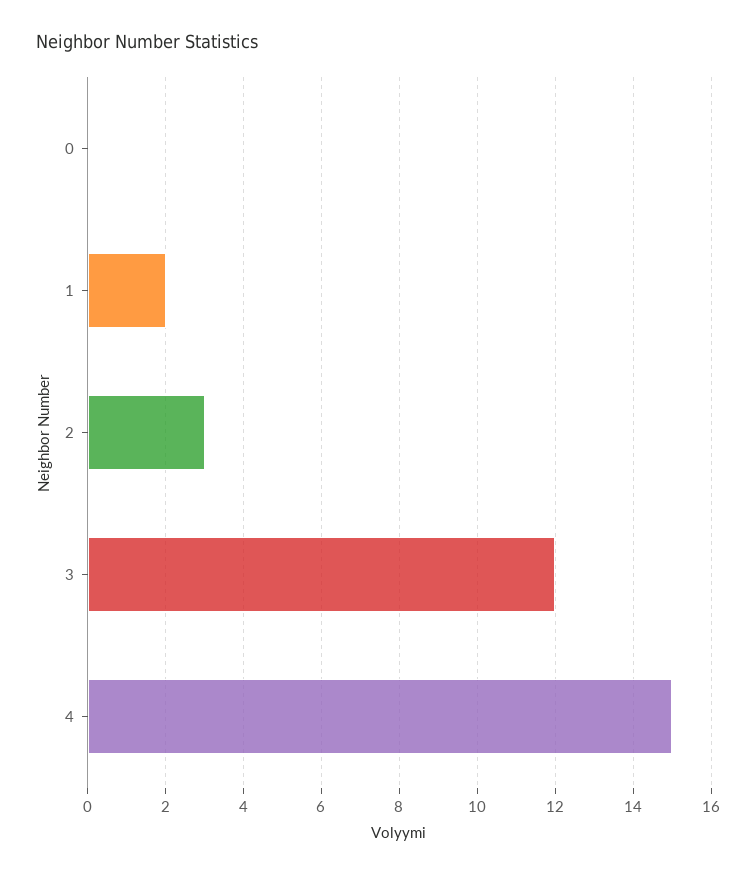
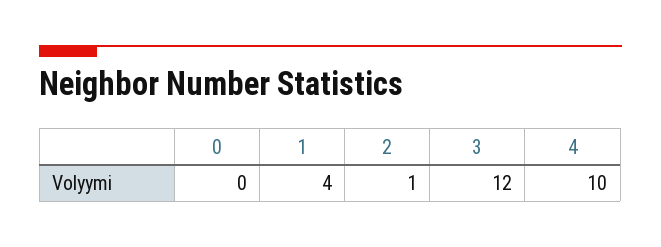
1: 2 -> 4
2: 3 -> 1
4: 15 -> 10

